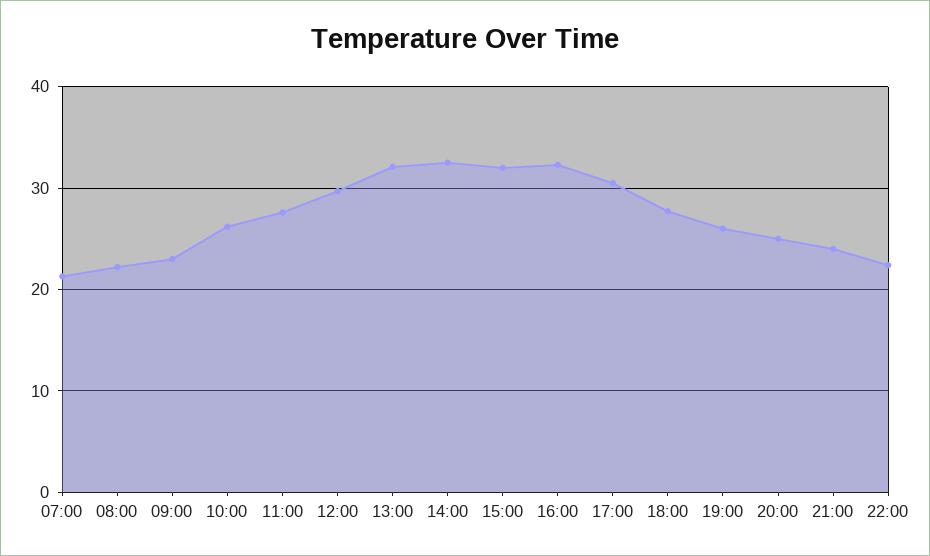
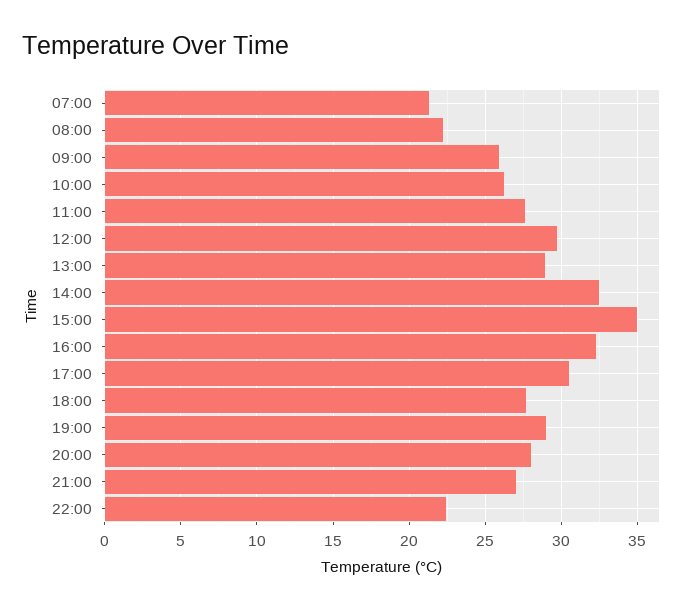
09:00: 23 -> 26
13:00: 32 -> 29
15:00: 32 -> 35
19:00: 26 -> 29
20:00: 25 -> 28
21:00: 24 -> 27

